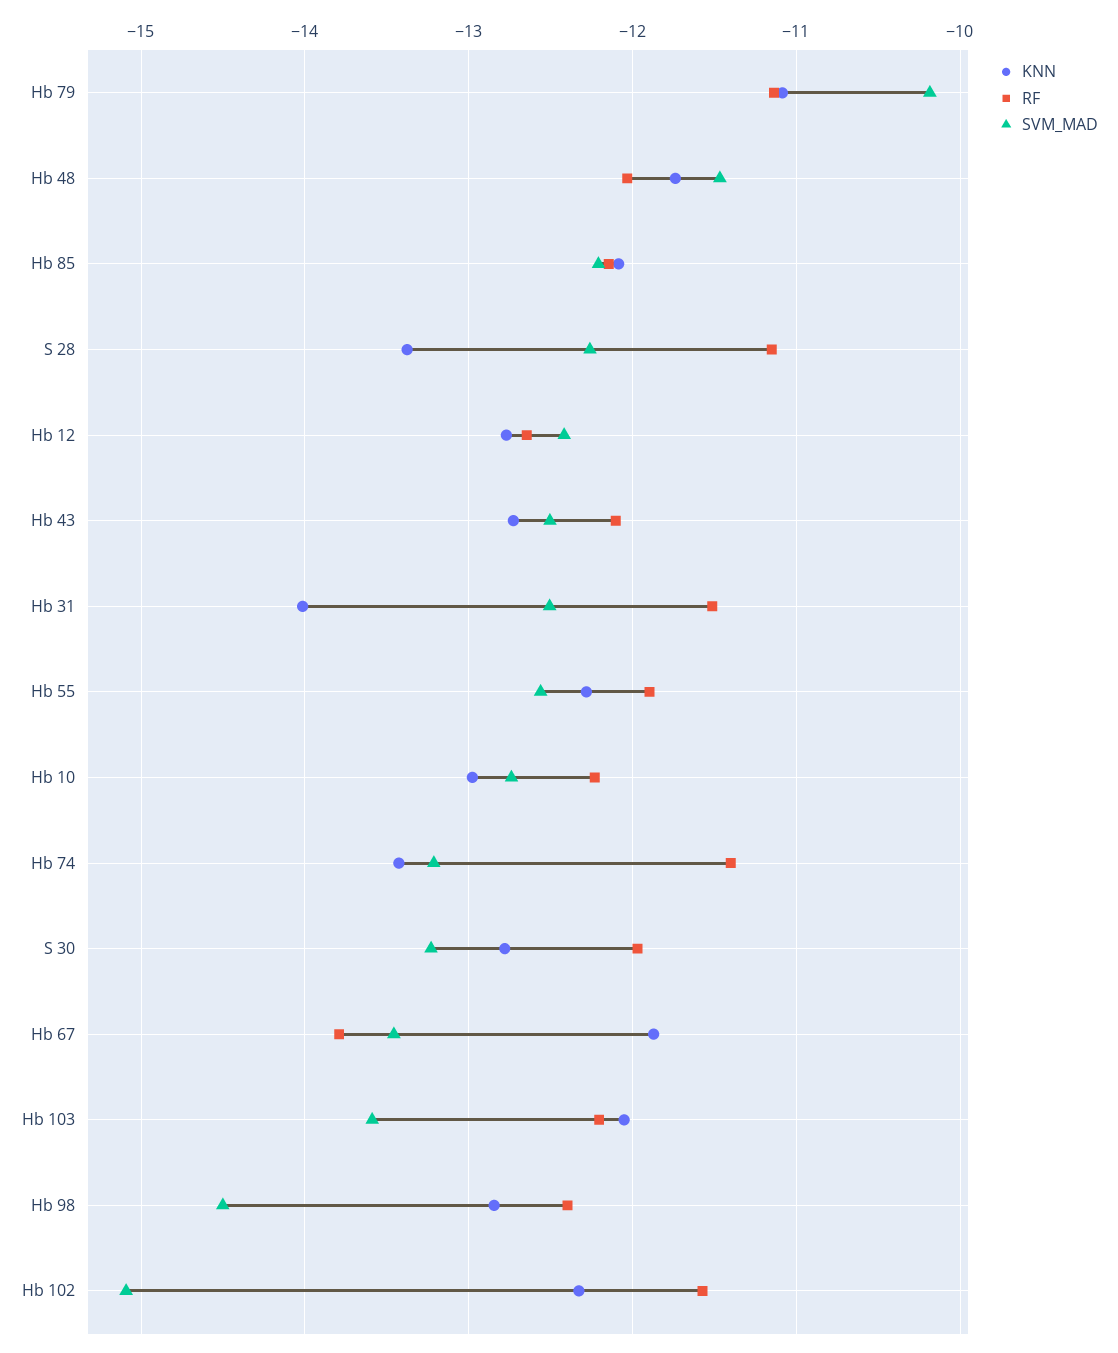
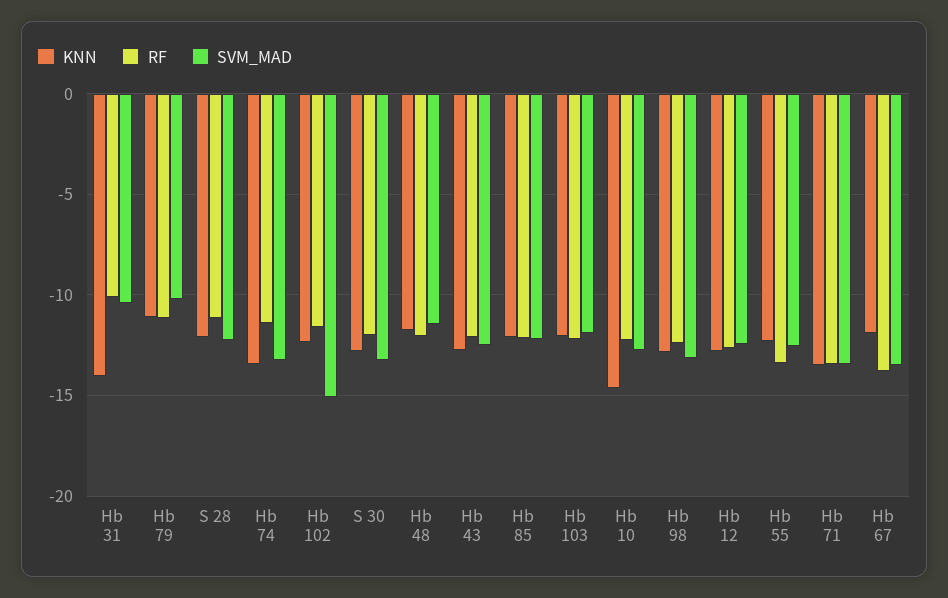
KNN, S 28: -13.4 -> -12
RF, Hb 31: -11.5 -> -10
SVM_MAD, Hb 31: -12.5 -> -10.5
RF, Hb 55: -11.9 -> -13.5
KNN, Hb 10: -13 -> -14.5
SVM_MAD, Hb 103: -13.6 -> -12
SVM_MAD, Hb 98: -14.5 -> -13
KNN, Hb 71: none -> -13.5
RF, Hb 71: none -> -13.5
SVM_MAD, Hb 71: none -> -13.5

